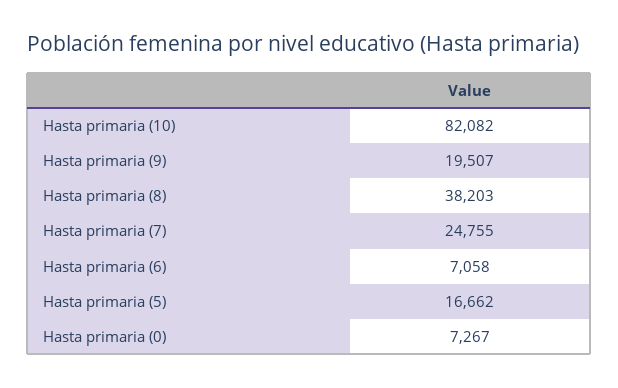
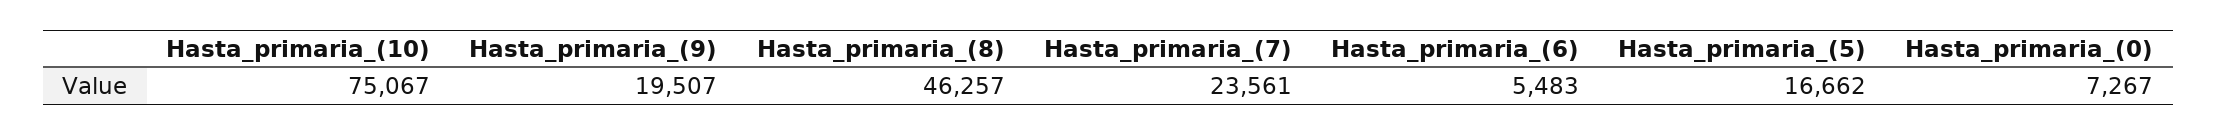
Hasta primaria (10): 82082 -> 75067
Hasta primaria (8): 38203 -> 46257
Hasta primaria (7): 24755 -> 23561
Hasta primaria (6): 7058 -> 5483

